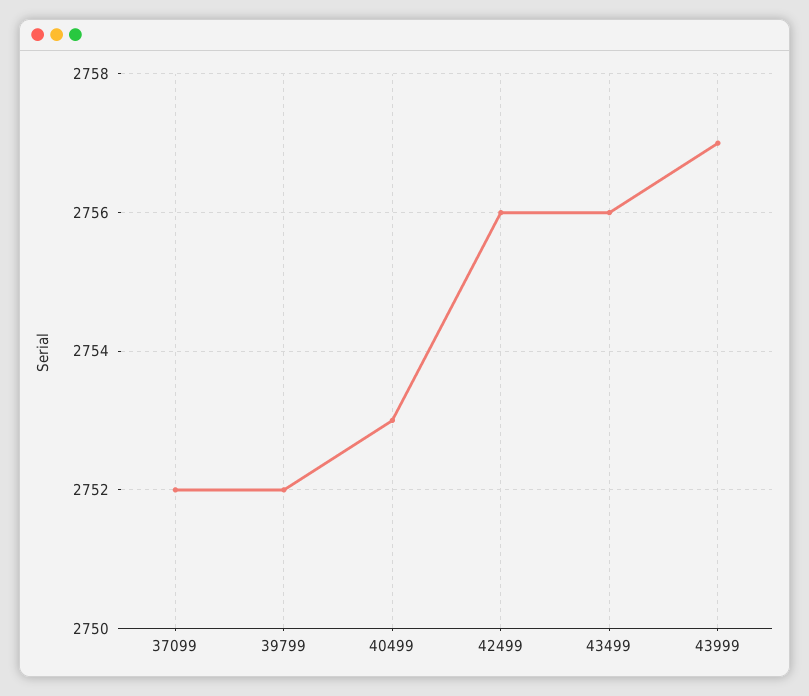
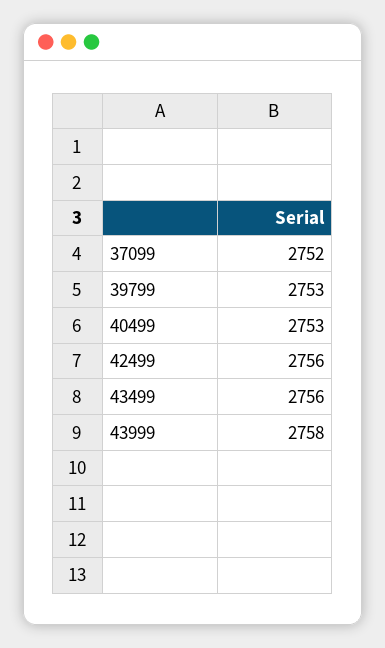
39799: 2752 -> 2753
43999: 2757 -> 2758

